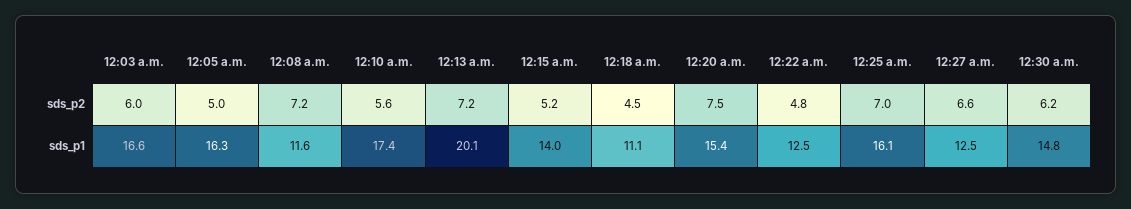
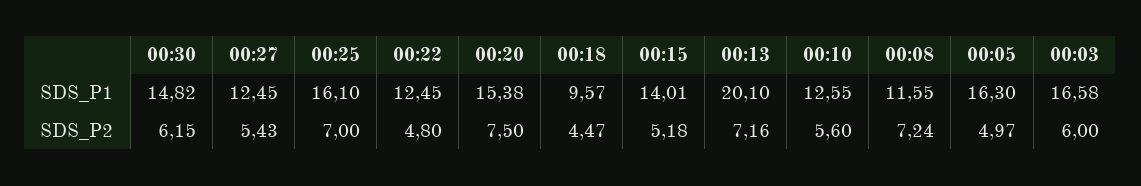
12:27 a.m., sds_p2: 6.6 -> 5.43
12:10 a.m., sds_p1: 17.4 -> 12.55
12:18 a.m., sds_p1: 11.1 -> 9.57

